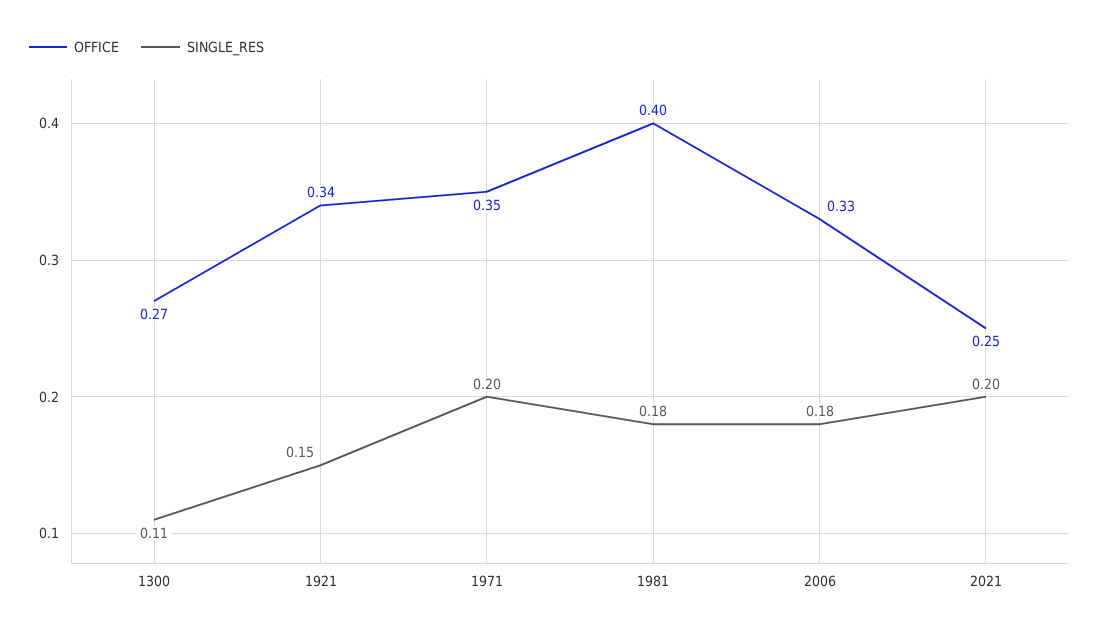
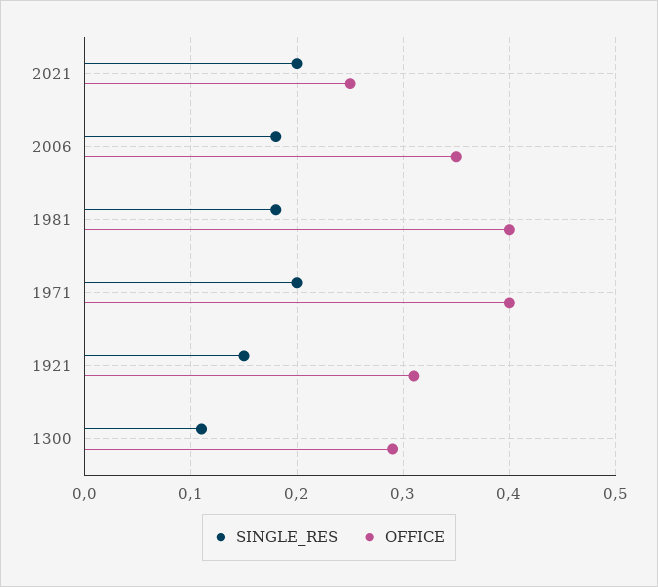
OFFICE, 1300: 0.27 -> 0.29
OFFICE, 1921: 0.34 -> 0.31
OFFICE, 1971: 0.35 -> 0.4
OFFICE, 2006: 0.33 -> 0.35

